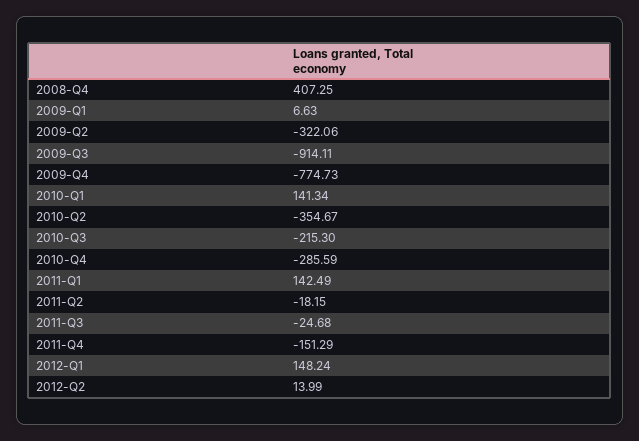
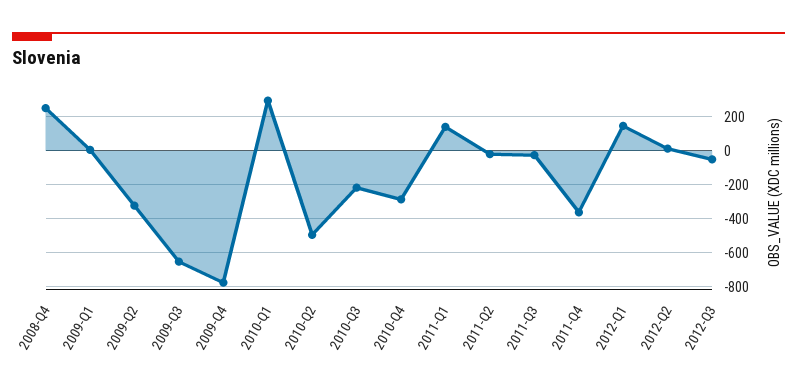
2008-Q4: 407.25 -> 250
2009-Q3: -914.11 -> -650
2010-Q1: 141.34 -> 300
2010-Q2: -354.67 -> -500
2011-Q4: -151.29 -> -350
2012-Q3: none -> -50

